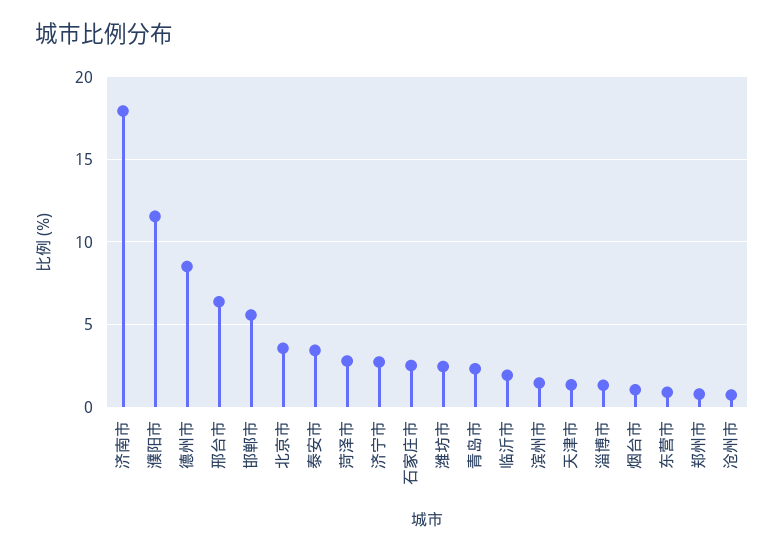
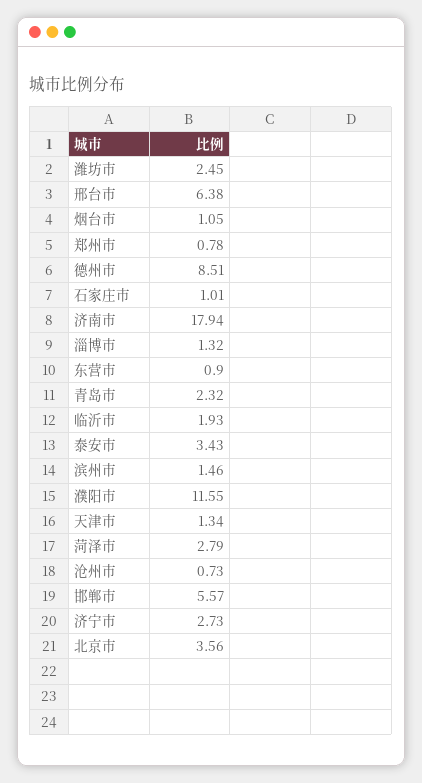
石家庄市: 2.5 -> 1.01

